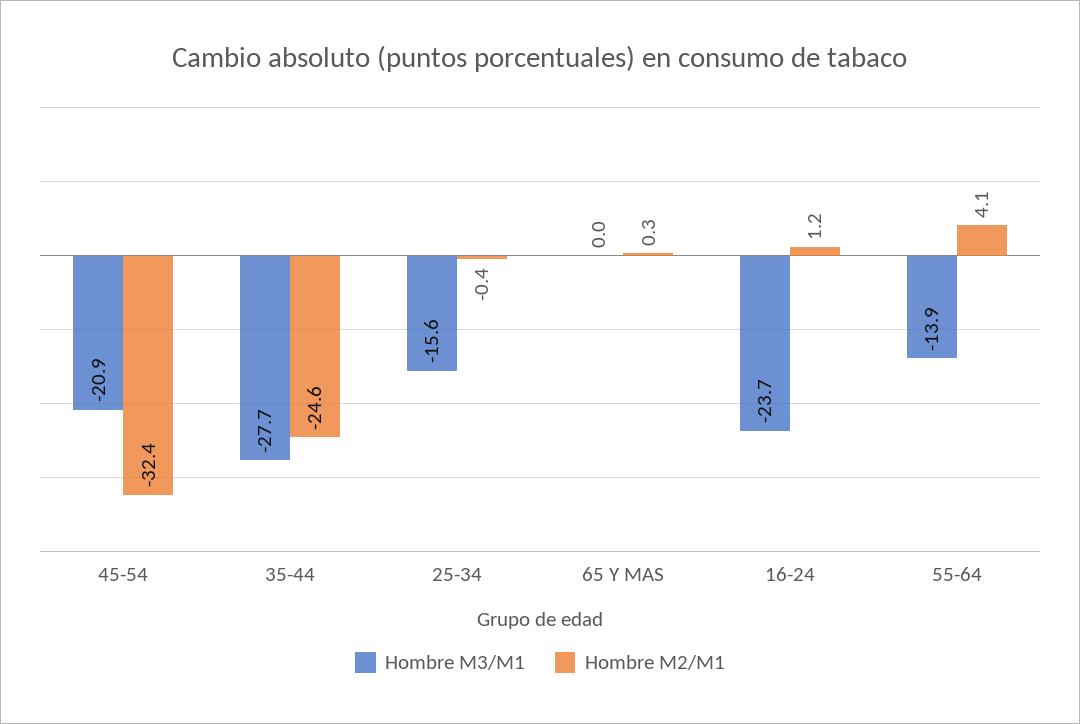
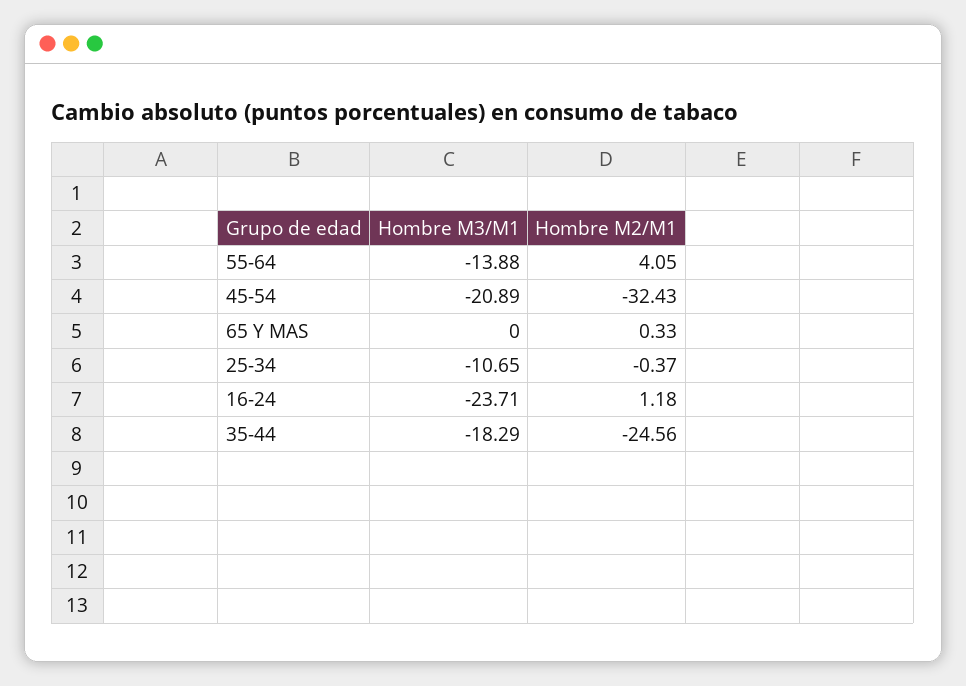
Hombre M3/M1, 35-44: -27.7 -> -18.29
Hombre M3/M1, 25-34: -15.6 -> -10.65

